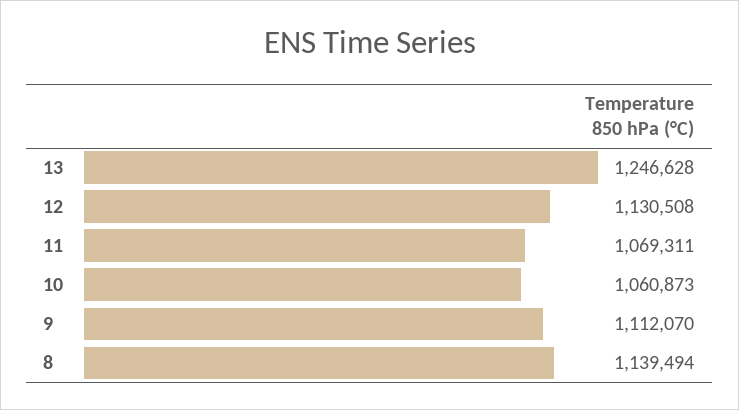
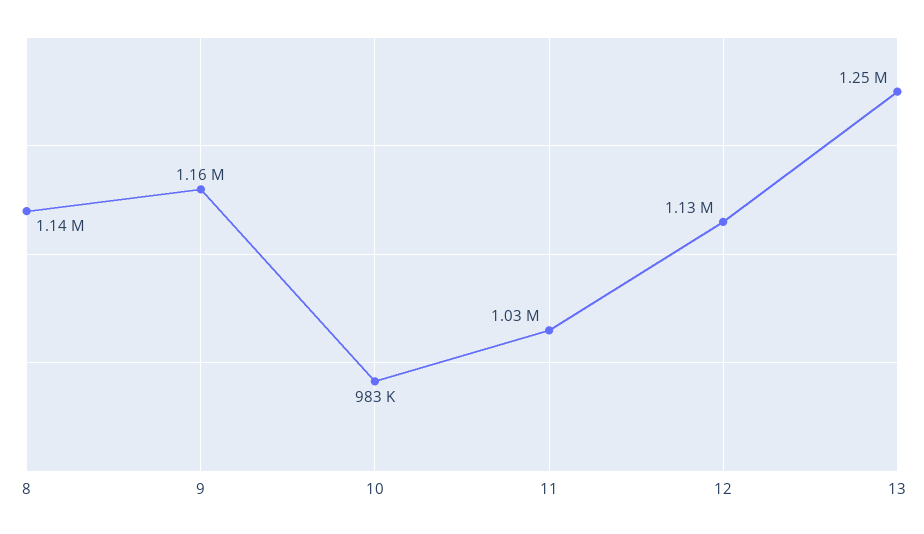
11: 1069311 -> 1030000
10: 1060873 -> 983000
9: 1112070 -> 1160000

